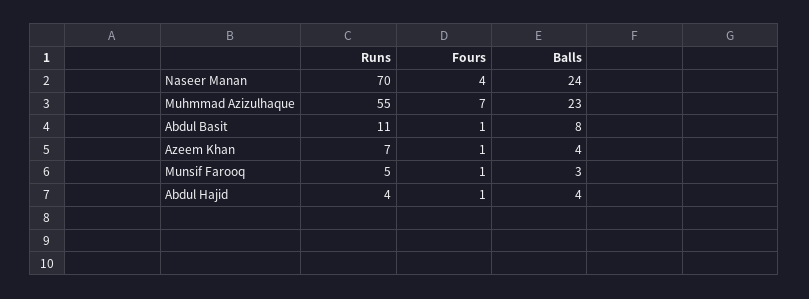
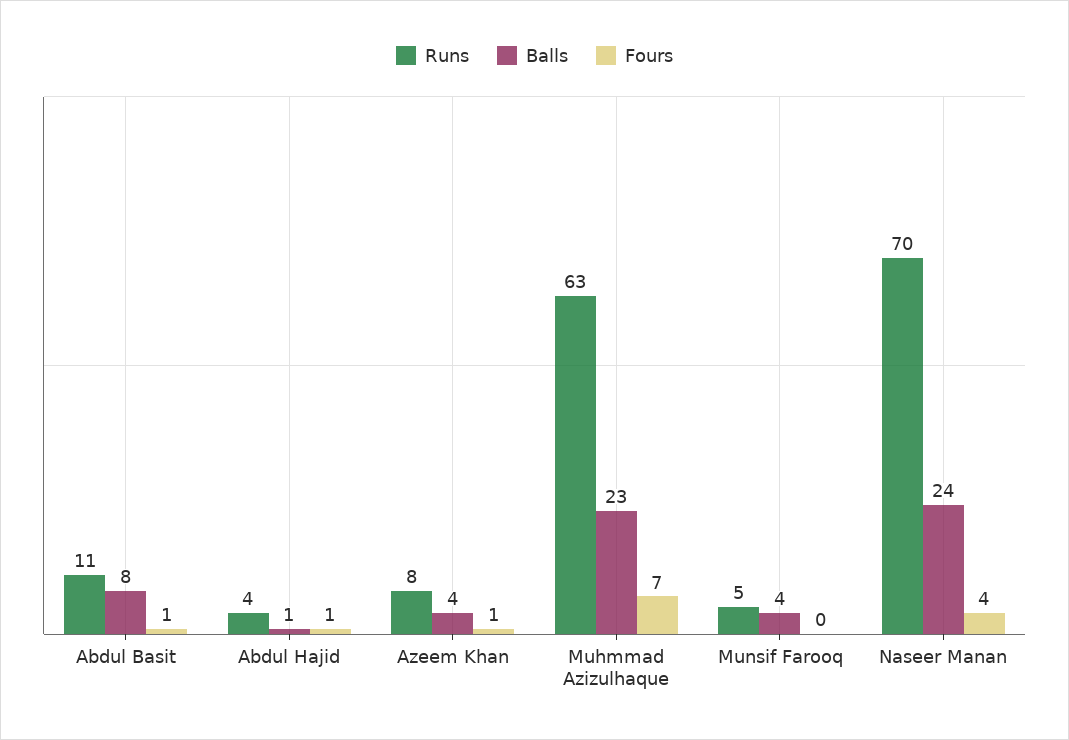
Runs, Muhmmad Azizulhaque: 55 -> 63
Runs, Azeem Khan: 7 -> 8
Fours, Munsif Farooq: 1 -> 0
Balls, Munsif Farooq: 3 -> 4
Balls, Abdul Hajid: 4 -> 1

